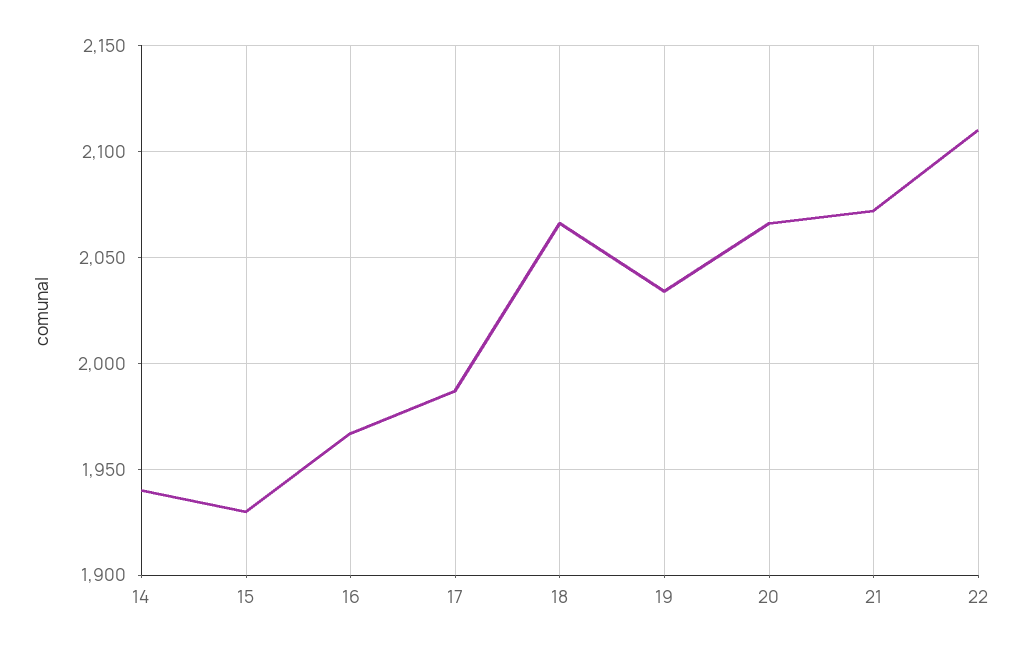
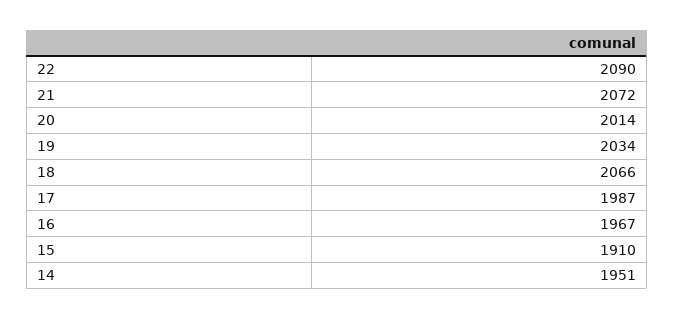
14: 1940 -> 1951
15: 1930 -> 1910
20: 2065 -> 2014
22: 2110 -> 2090

